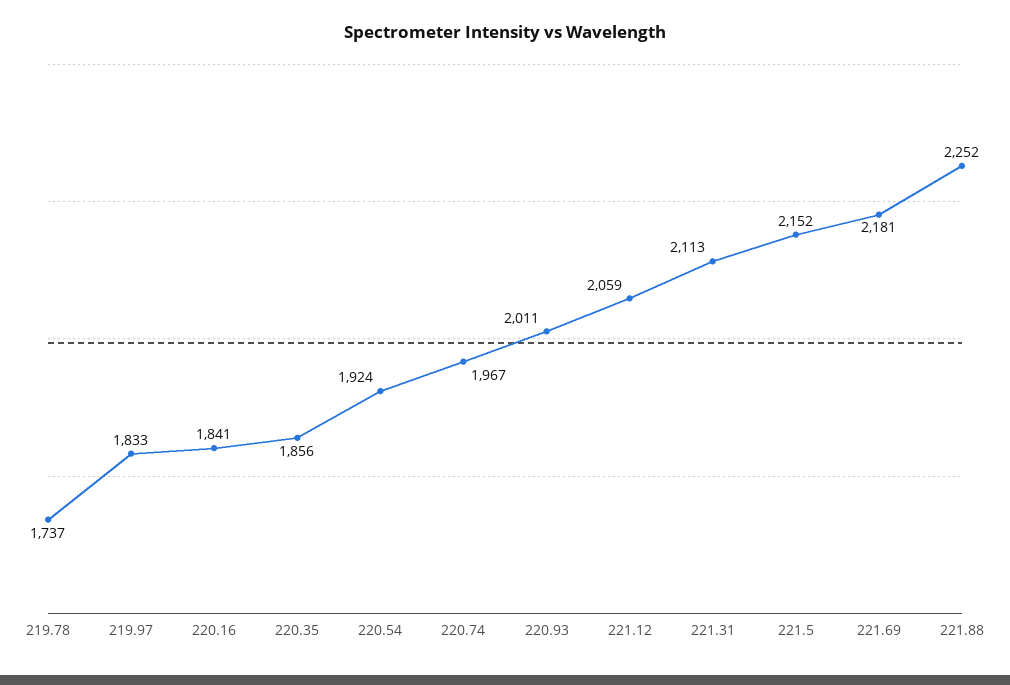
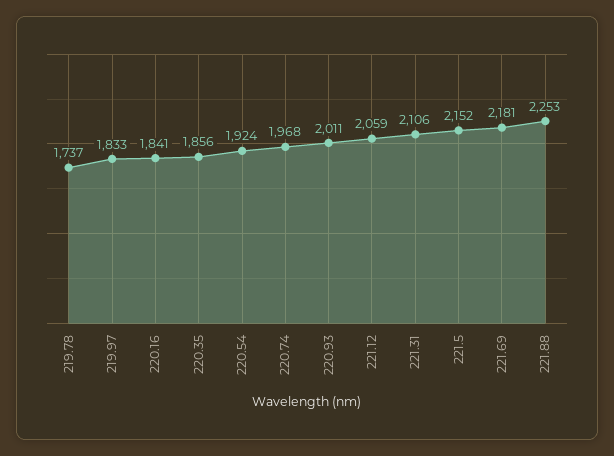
220.74: 1967 -> 1968
221.31: 2113 -> 2106
221.88: 2252 -> 2253

